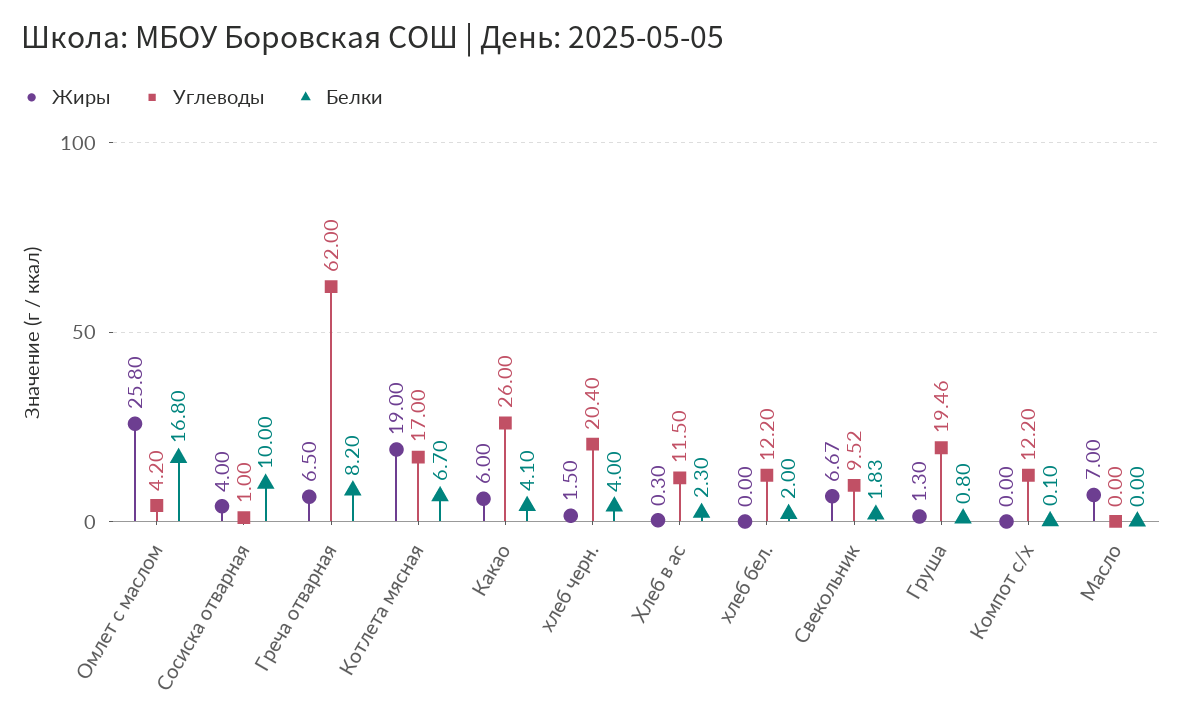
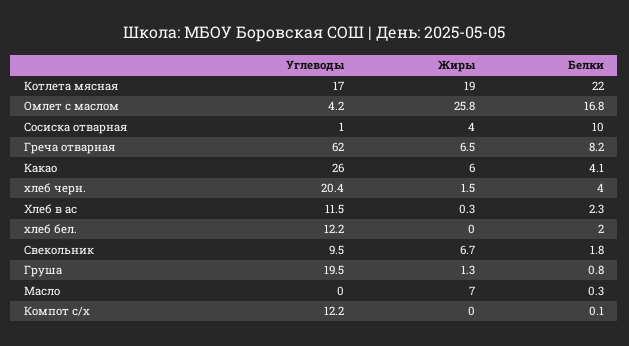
Белки, Котлета мясная: 6.7 -> 22
Белки, Масло: 0 -> 0.3

